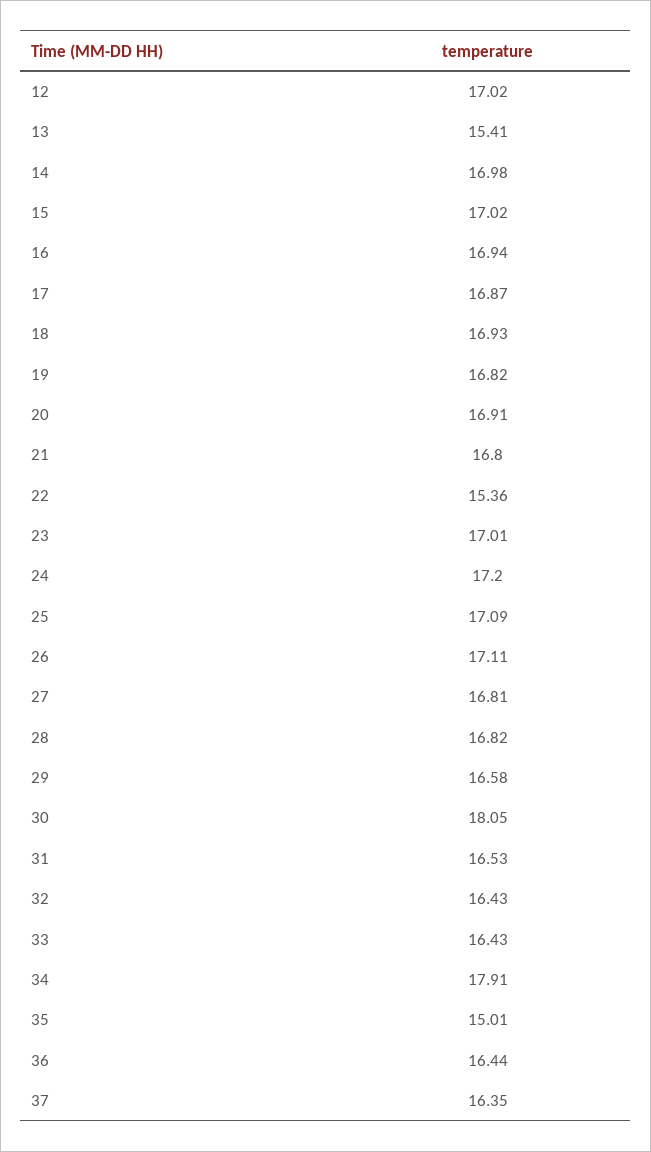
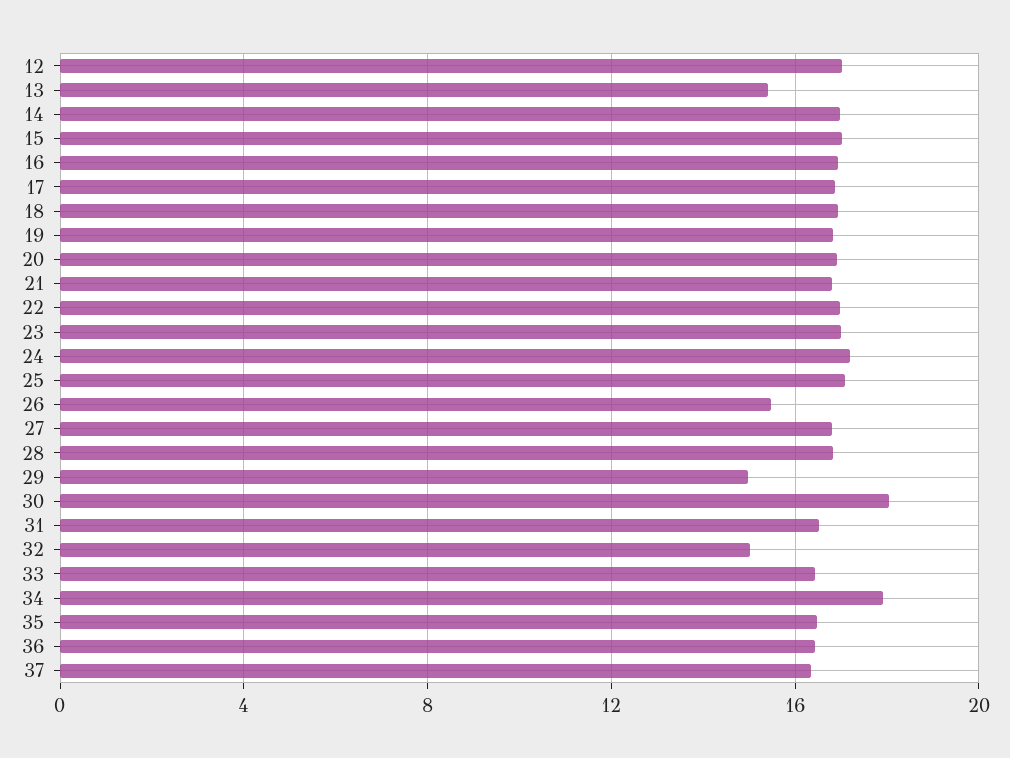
22: 15.36 -> 17
26: 17.11 -> 15.5
29: 16.58 -> 15
32: 16.43 -> 15
35: 15.01 -> 16.5

